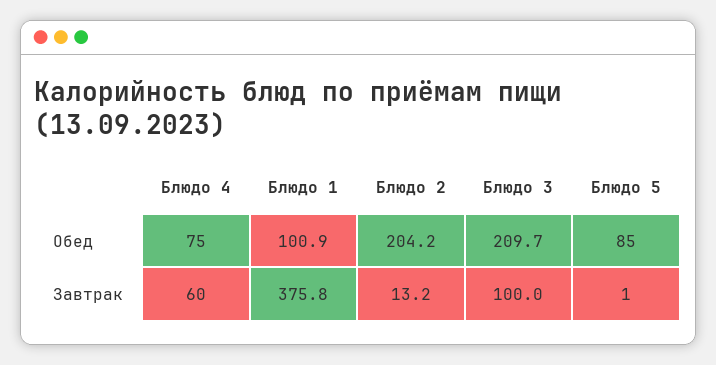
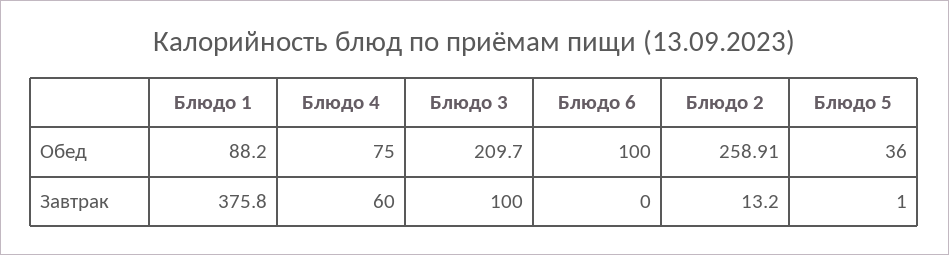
Блюдо 1, Обед: 100.9 -> 88.2
Блюдо 2, Обед: 204.2 -> 258.91
Блюдо 5, Обед: 85 -> 36
Блюдо 6, Обед: none -> 100
Блюдо 6, Завтрак: none -> 0

